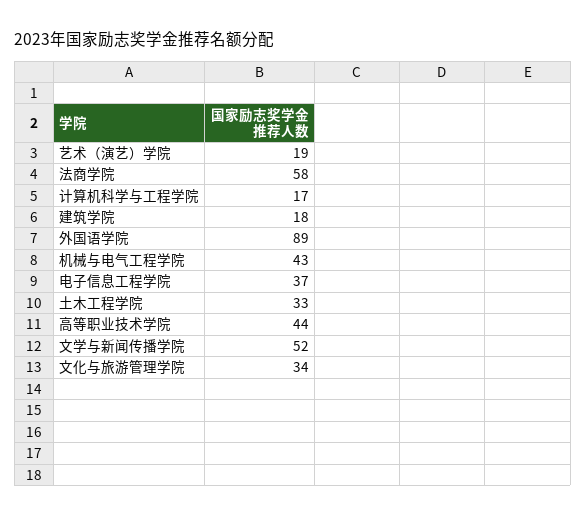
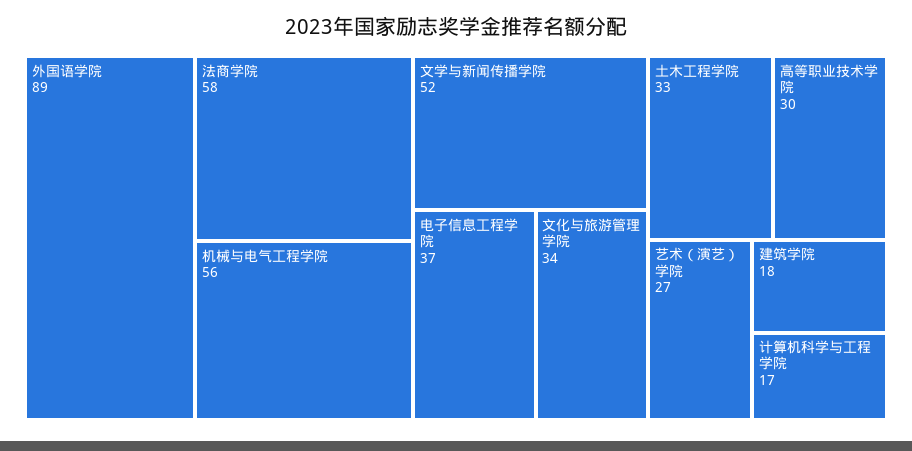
艺术（演艺）学院: 19 -> 27
机械与电气工程学院: 43 -> 56
高等职业技术学院: 44 -> 30

